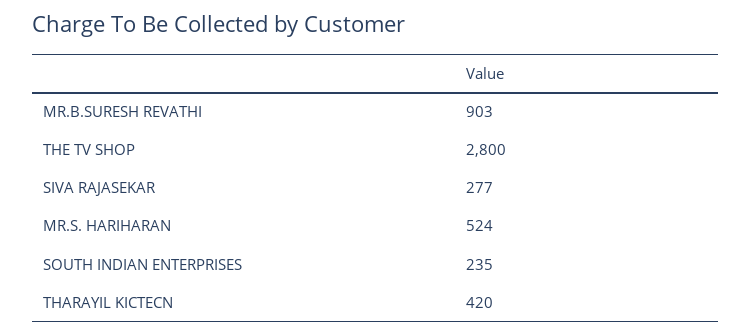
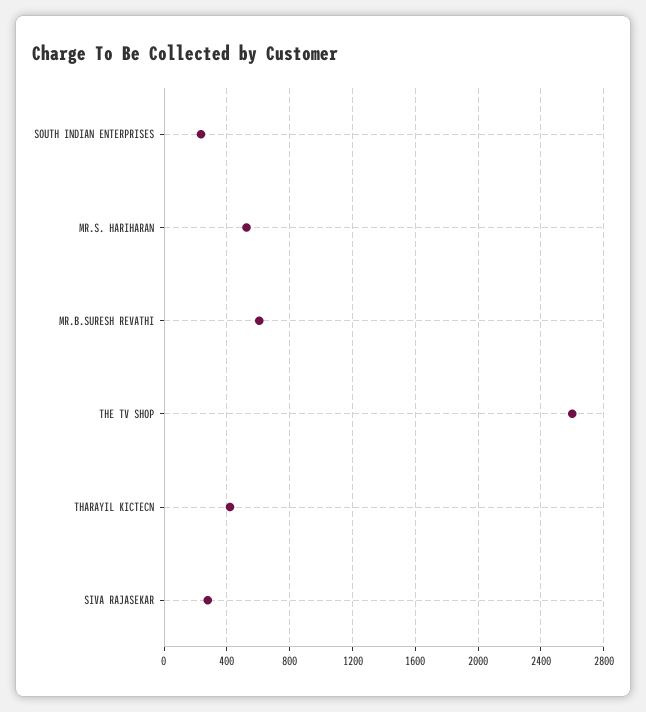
MR.B.SURESH REVATHI: 903 -> 600
THE TV SHOP: 2800 -> 2600

